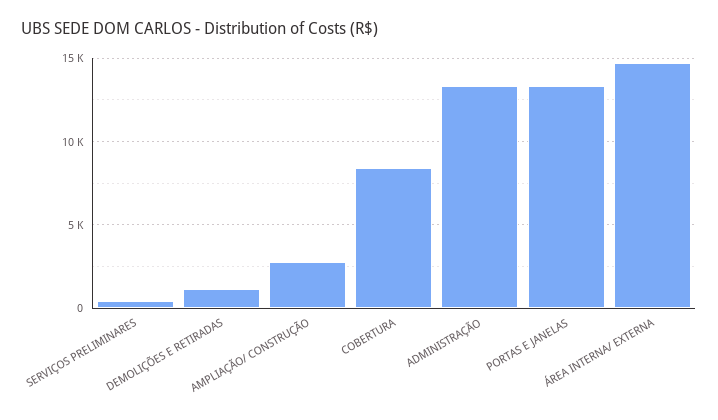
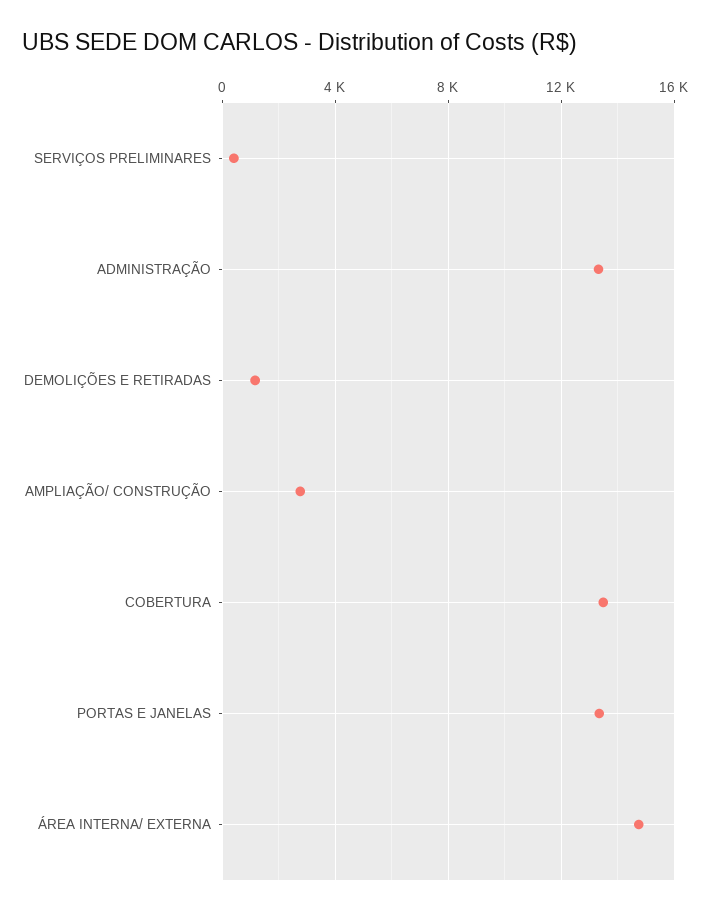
COBERTURA: 8500 -> 13500

